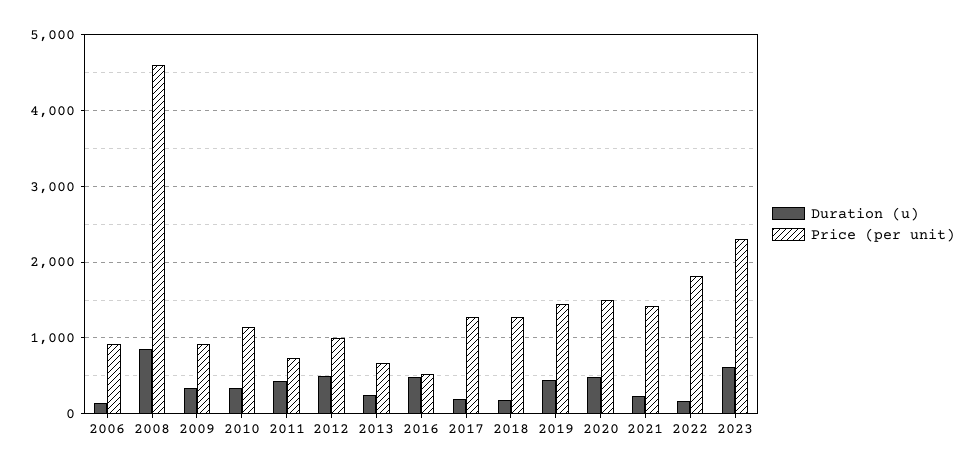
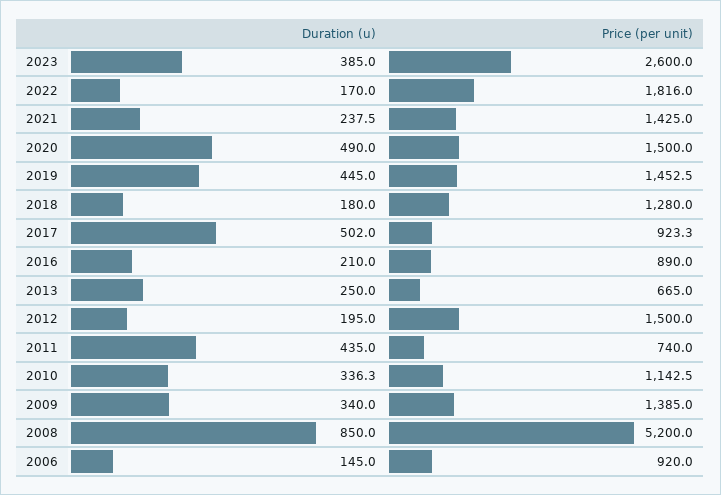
Price (per unit), 2008: 4600 -> 5200
Price (per unit), 2009: 900 -> 1385
Duration (u), 2012: 500 -> 195
Price (per unit), 2012: 1000 -> 1500
Duration (u), 2016: 500 -> 210
Price (per unit), 2016: 500 -> 890
Duration (u), 2017: 200 -> 502
Price (per unit), 2017: 1300 -> 923.3
Duration (u), 2023: 600 -> 385
Price (per unit), 2023: 2300 -> 2600

